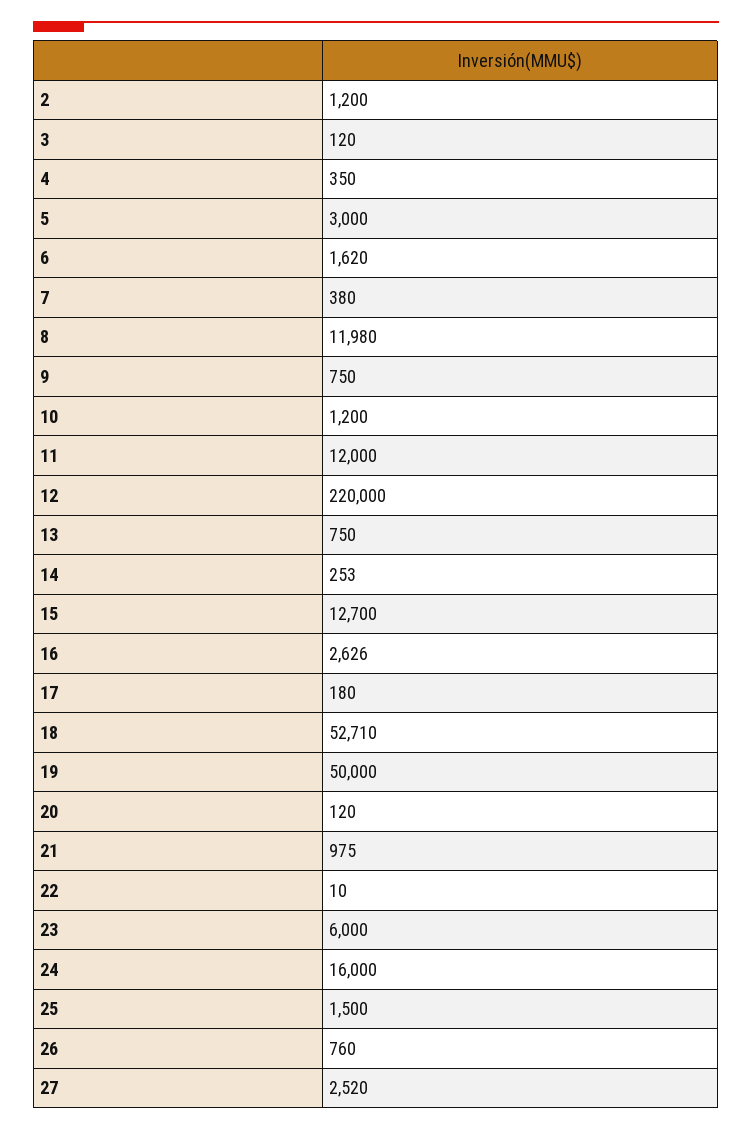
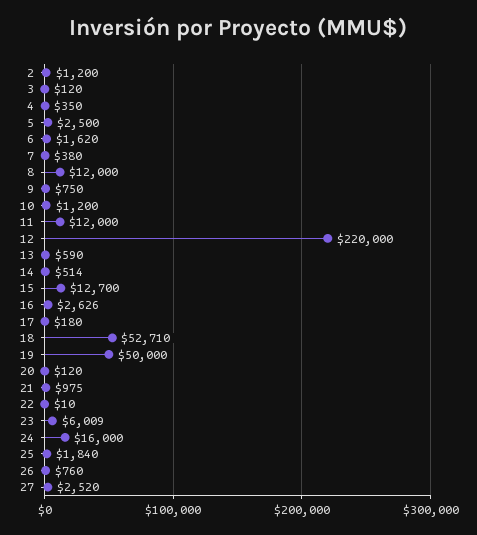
5: 3000 -> 2500
8: 11980 -> 12000
13: 750 -> 590
14: 253 -> 514
23: 6000 -> 6009
25: 1500 -> 1840

